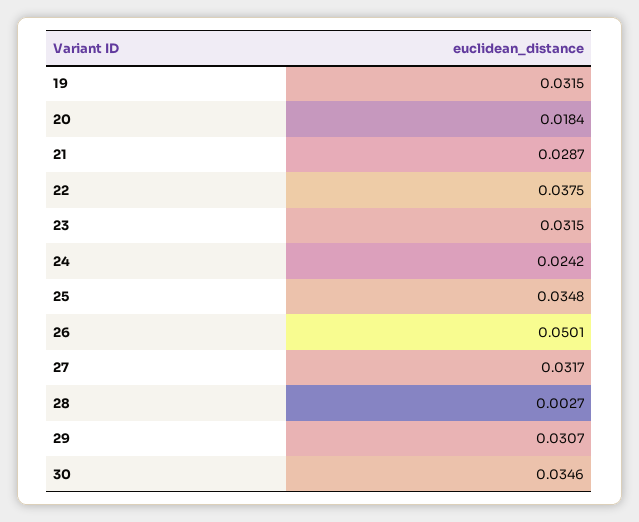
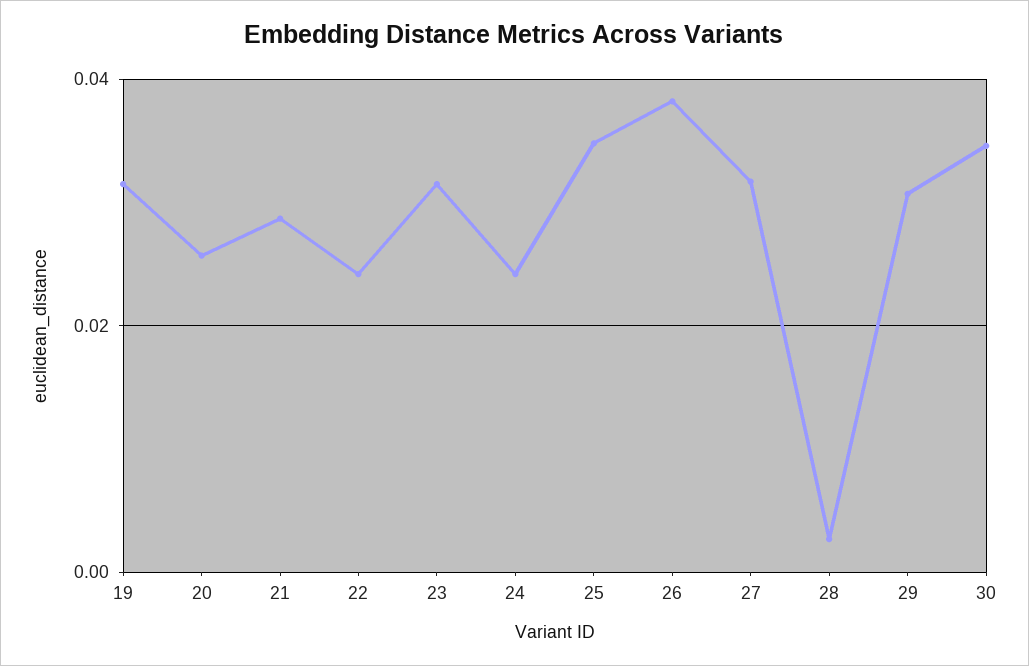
20: 0.0184 -> 0.026
22: 0.0375 -> 0.024
26: 0.0501 -> 0.038

